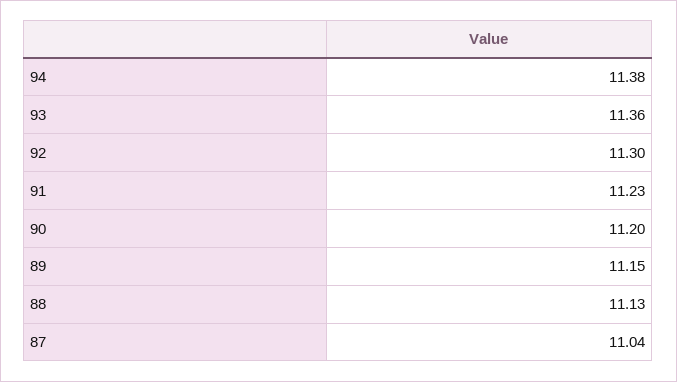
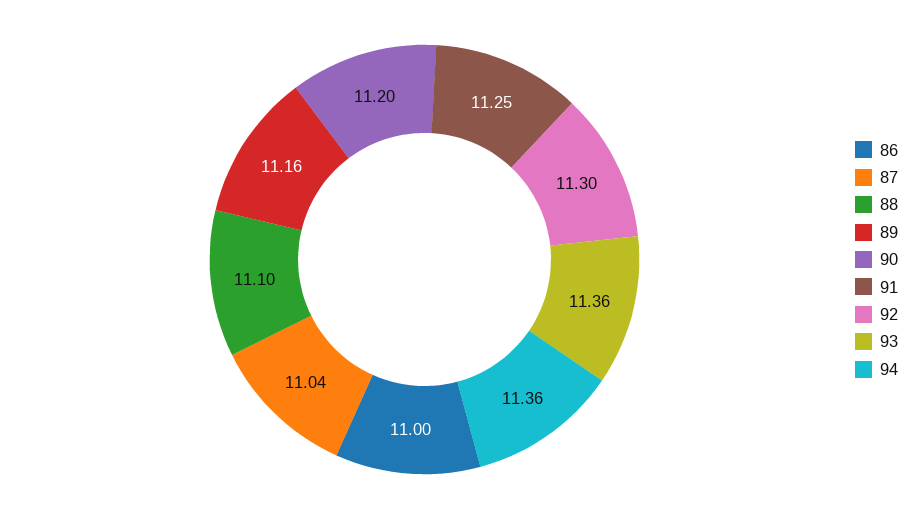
94: 11.38 -> 11.36
91: 11.23 -> 11.25
89: 11.15 -> 11.16
88: 11.13 -> 11.1
86: none -> 11

